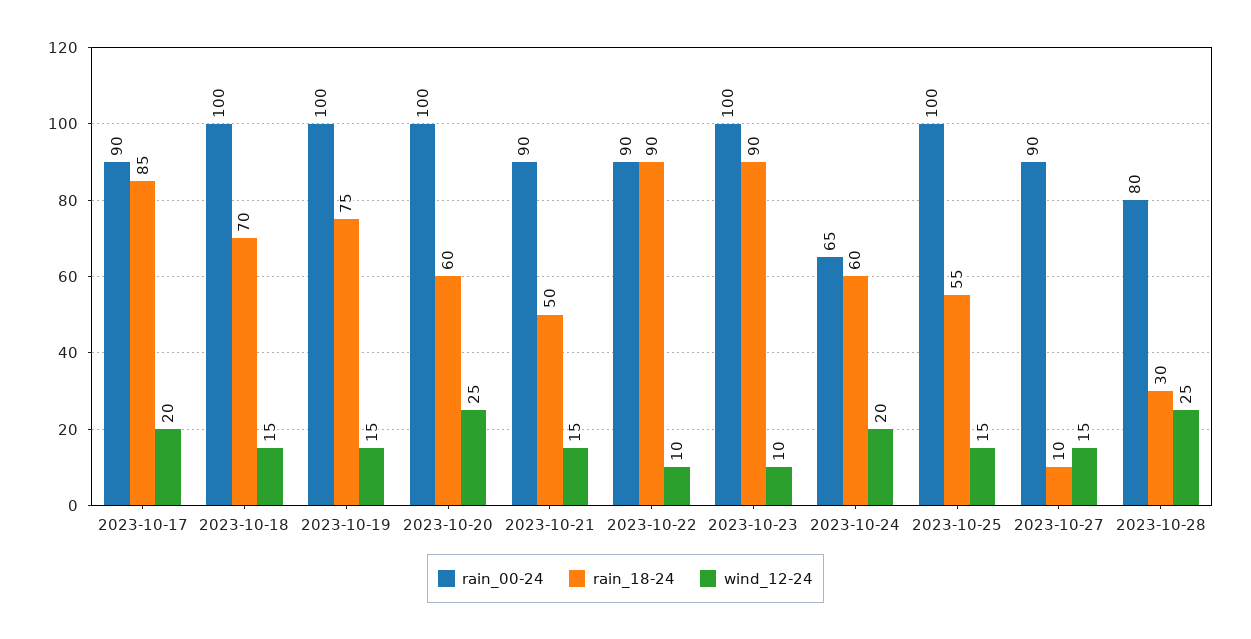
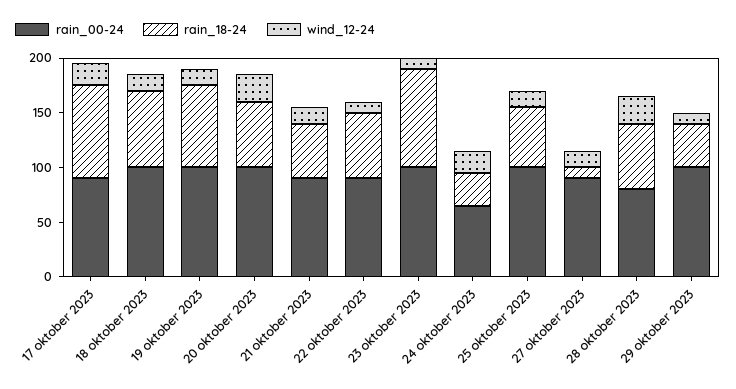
rain_18-24, 2023-10-22: 90 -> 60
rain_18-24, 2023-10-24: 60 -> 30
rain_18-24, 2023-10-28: 30 -> 60
rain_00-24, 29 oktober 2023: none -> 100
rain_18-24, 29 oktober 2023: none -> 40
wind_12-24, 29 oktober 2023: none -> 10

